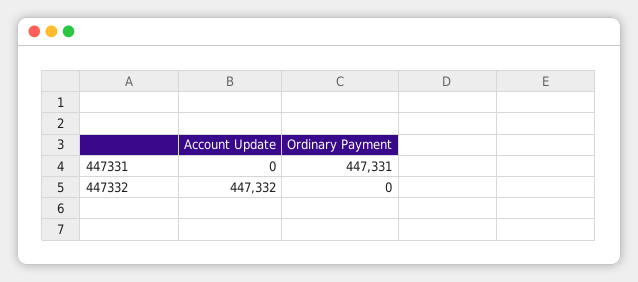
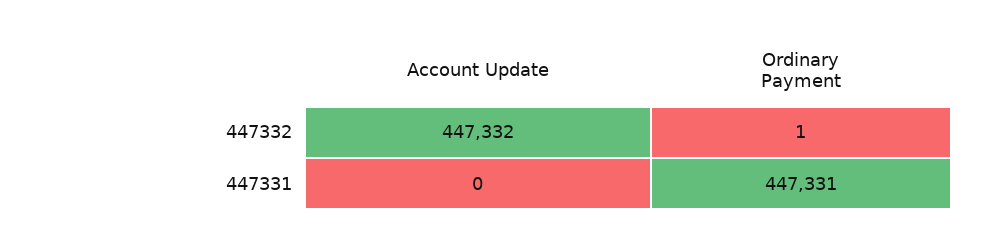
Ordinary Payment, 447332: 0 -> 1

